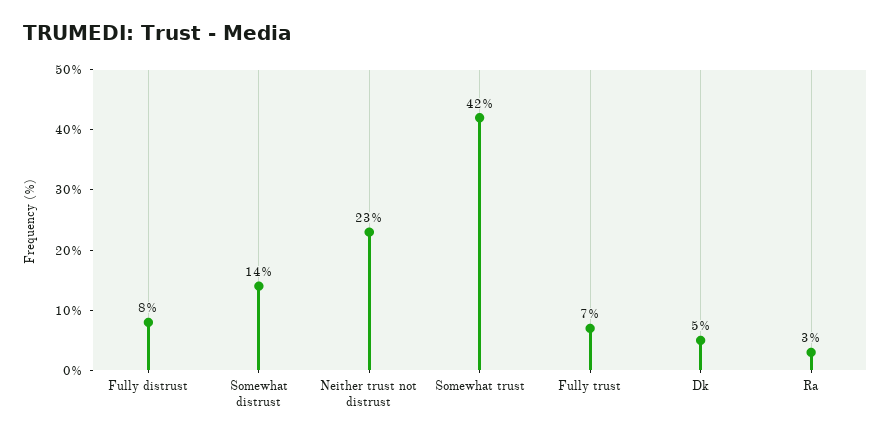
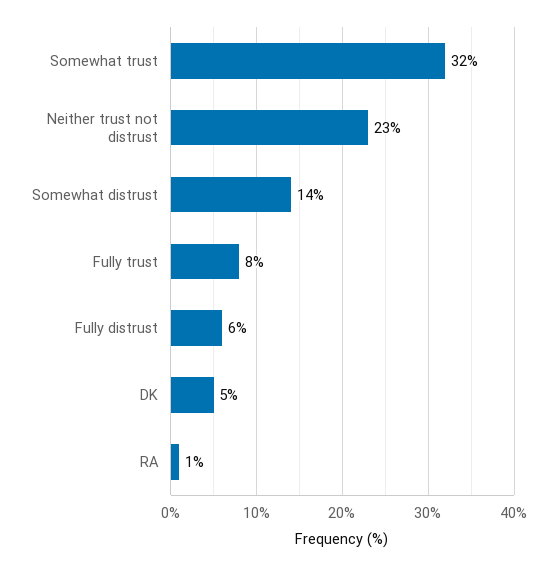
Fully distrust: 8 -> 6
Somewhat trust: 42 -> 32
Fully trust: 7 -> 8
Ra: 3 -> 1

